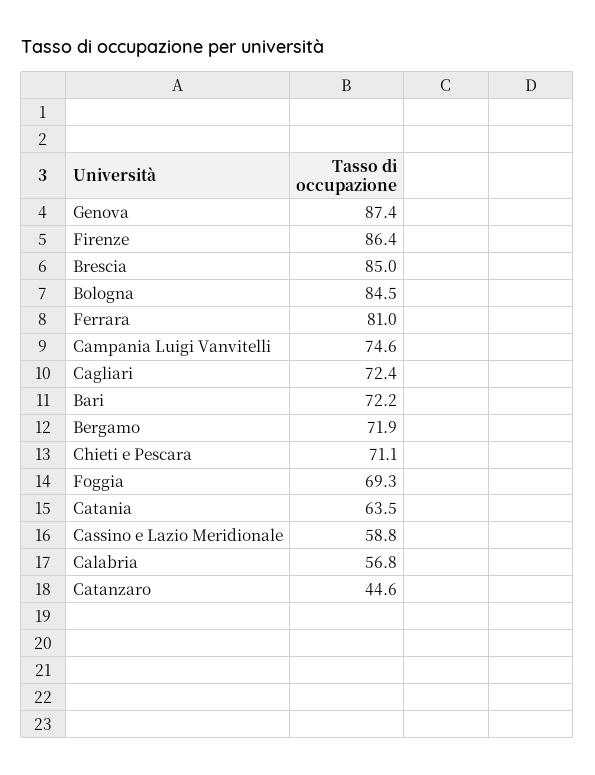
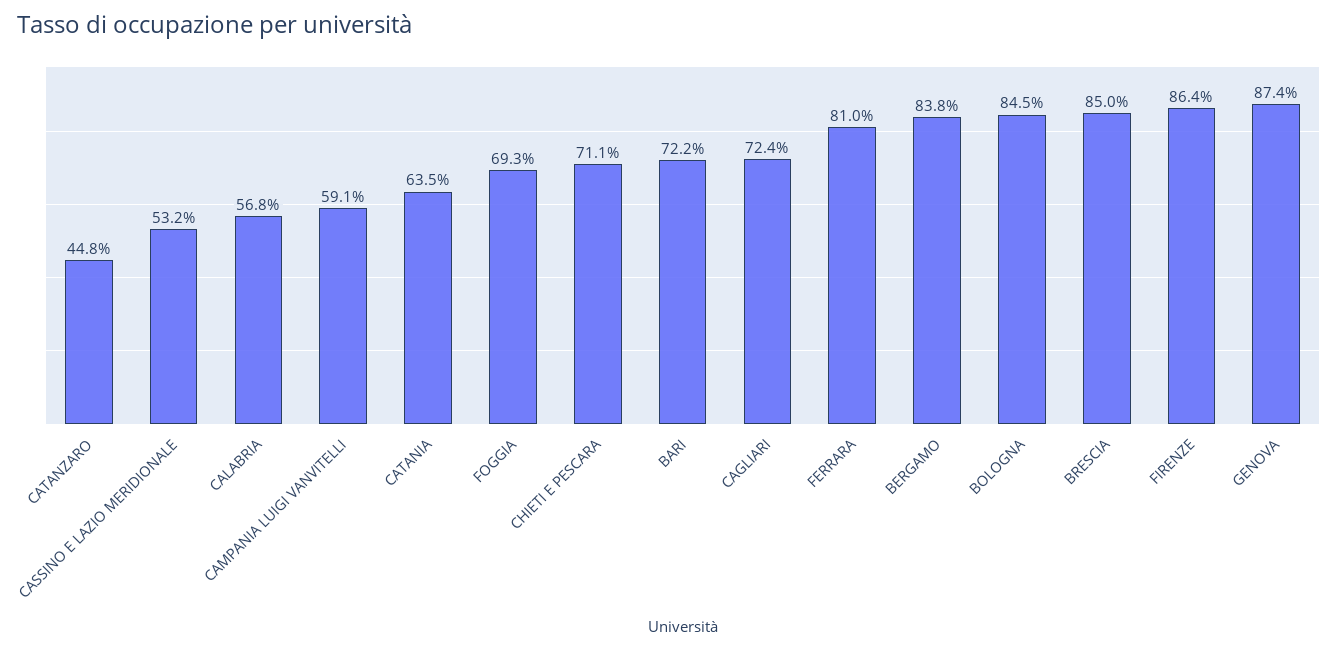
Campania Luigi Vanvitelli: 74.6 -> 59.1
Bergamo: 71.9 -> 83.8
Cassino e Lazio Meridionale: 58.8 -> 53.2
Catanzaro: 44.6 -> 44.8

